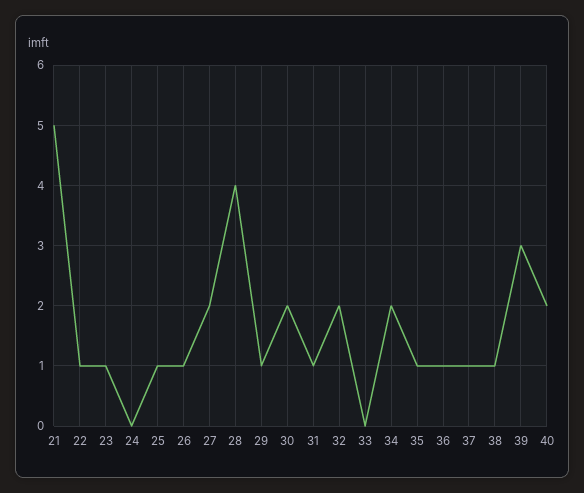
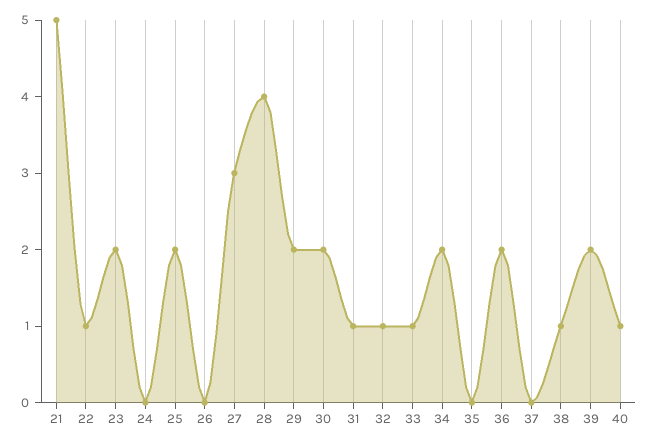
23: 1 -> 2
25: 1 -> 2
26: 1 -> 0
27: 2 -> 3
29: 1 -> 2
32: 2 -> 1
33: 0 -> 1
35: 1 -> 0
36: 1 -> 2
37: 1 -> 0
39: 3 -> 2
40: 2 -> 1

